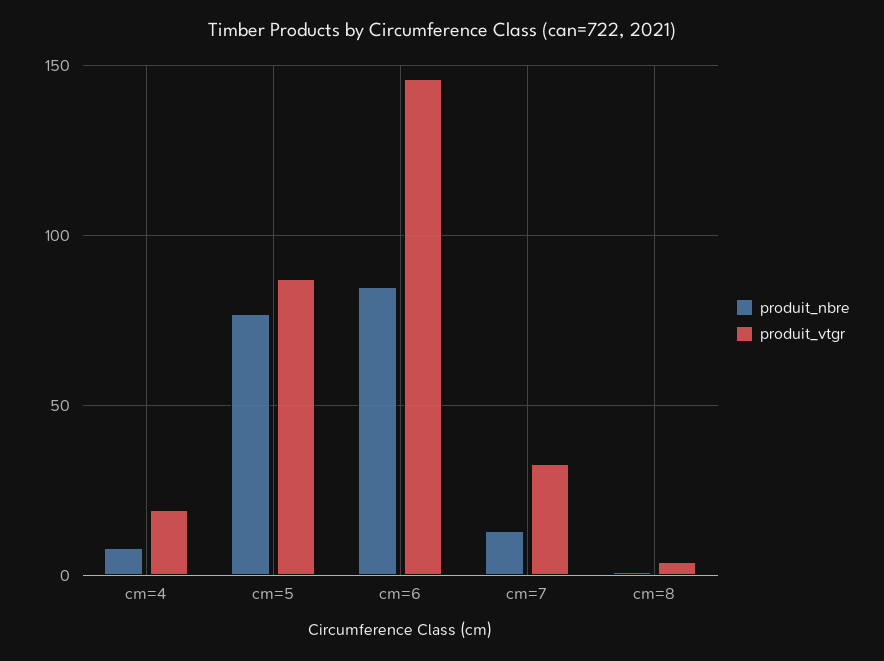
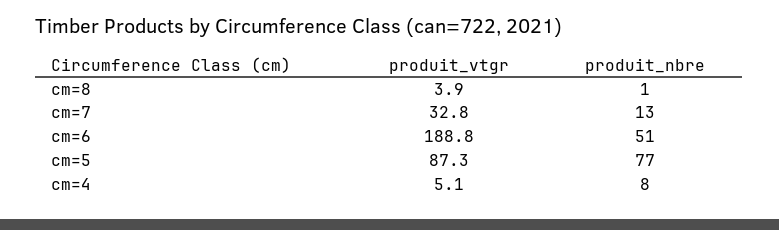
produit_vtgr, cm=4: 20 -> 5.1
produit_nbre, cm=6: 85 -> 51
produit_vtgr, cm=6: 145 -> 188.8

